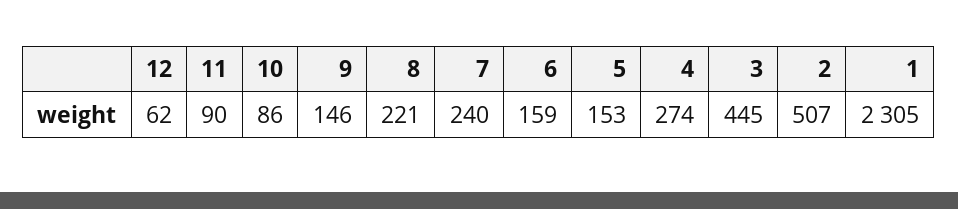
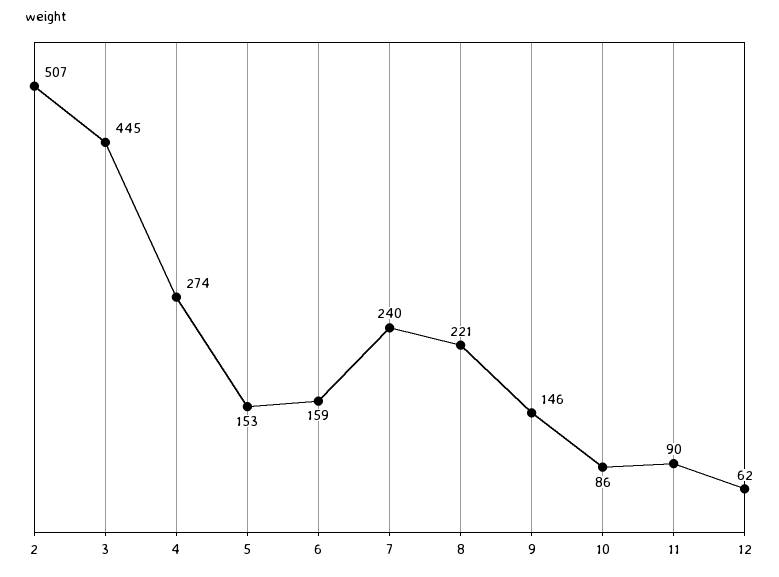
1: 2305 -> none

